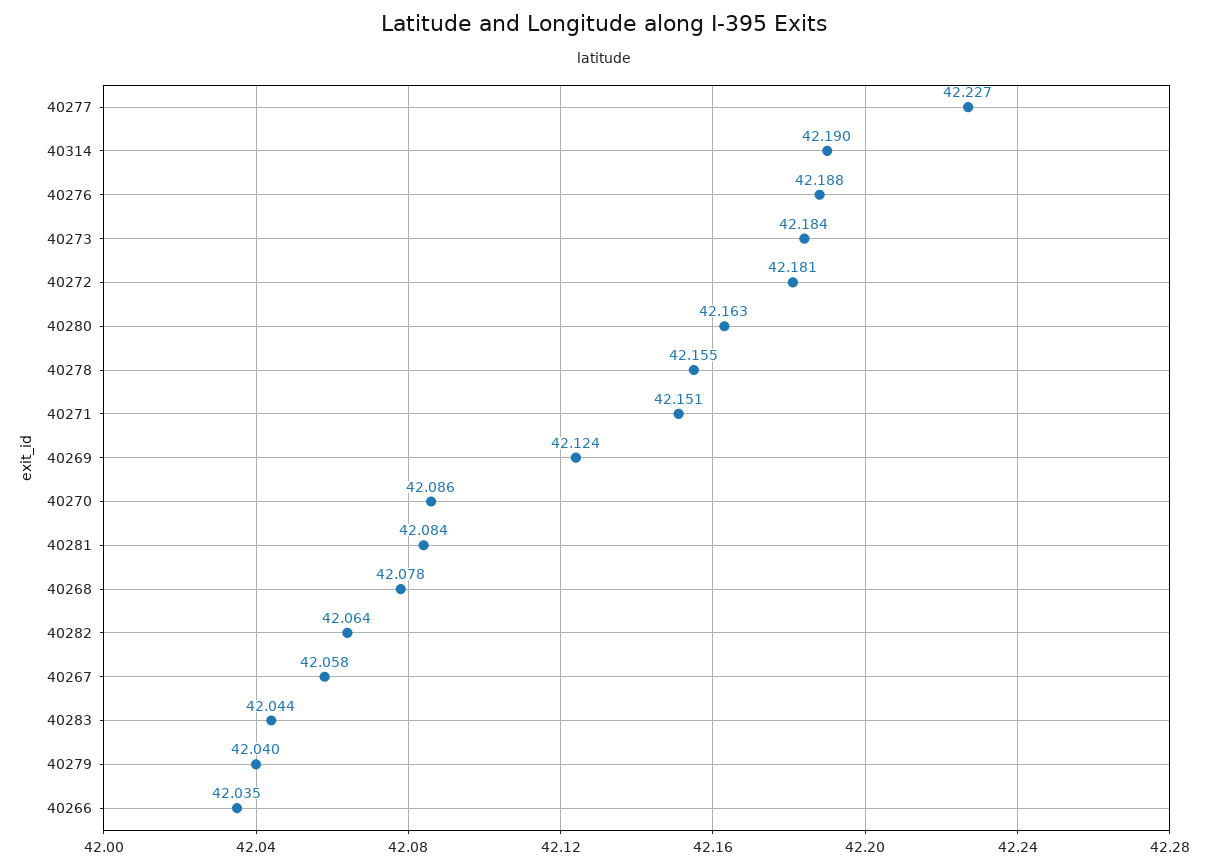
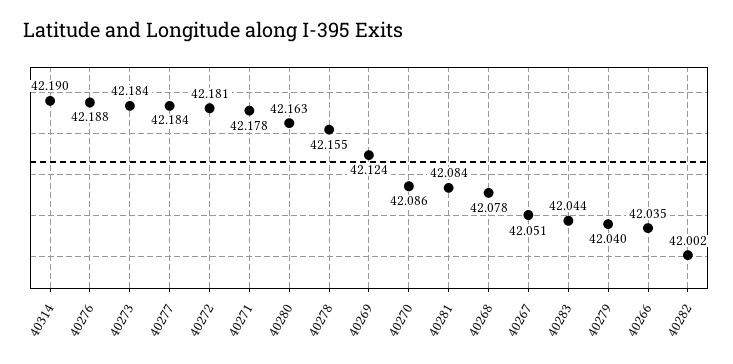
40277: 42.227 -> 42.184
40271: 42.151 -> 42.178
40282: 42.064 -> 42.002
40267: 42.058 -> 42.051

